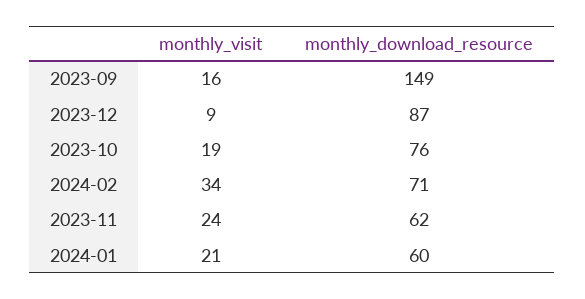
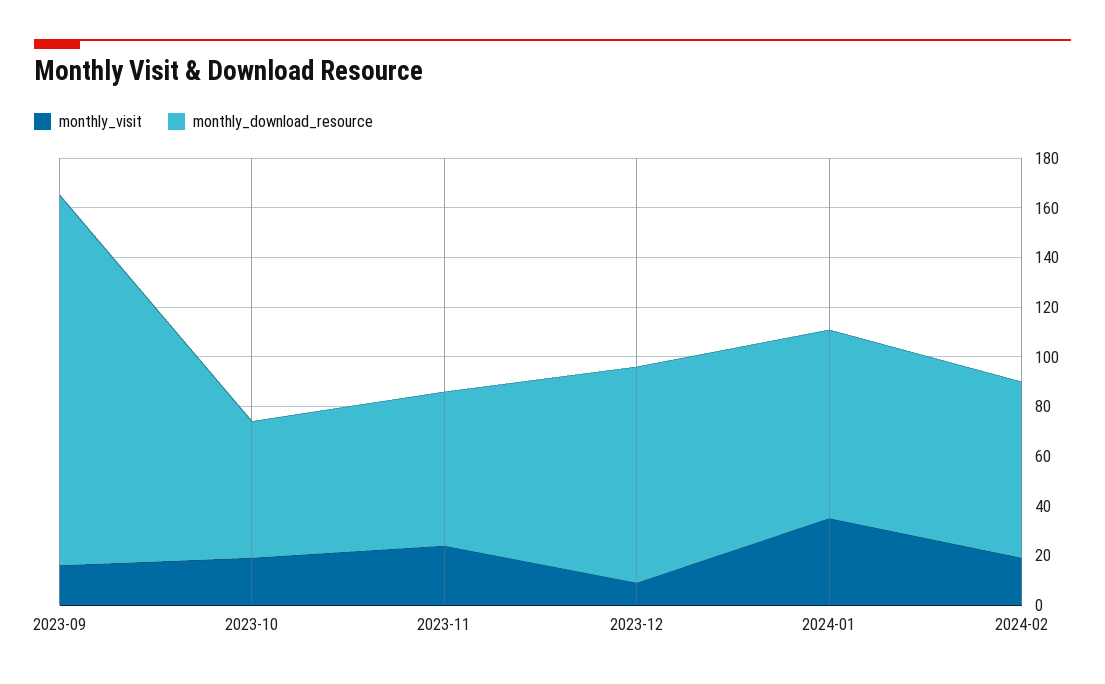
monthly_download_resource, 2023-10: 76 -> 55
monthly_visit, 2024-02: 34 -> 20
monthly_visit, 2024-01: 21 -> 35
monthly_download_resource, 2024-01: 60 -> 75

